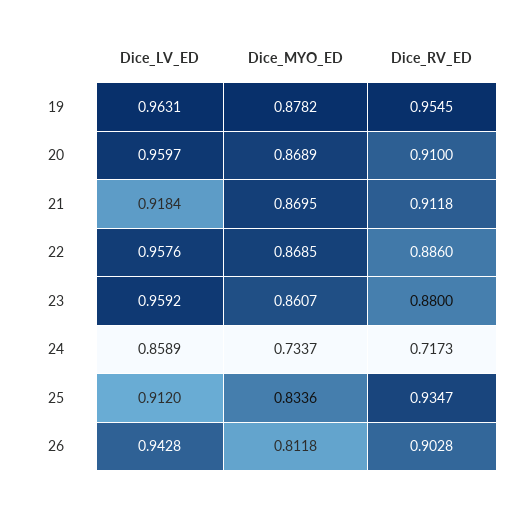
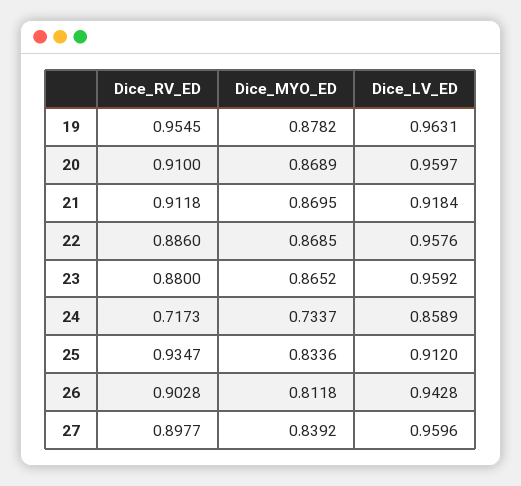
Dice_MYO_ED, 23: 0.8607 -> 0.8652
Dice_RV_ED, 27: none -> 0.8977
Dice_MYO_ED, 27: none -> 0.8392
Dice_LV_ED, 27: none -> 0.9596

